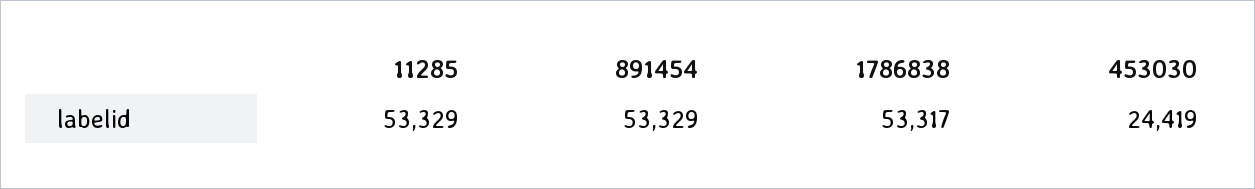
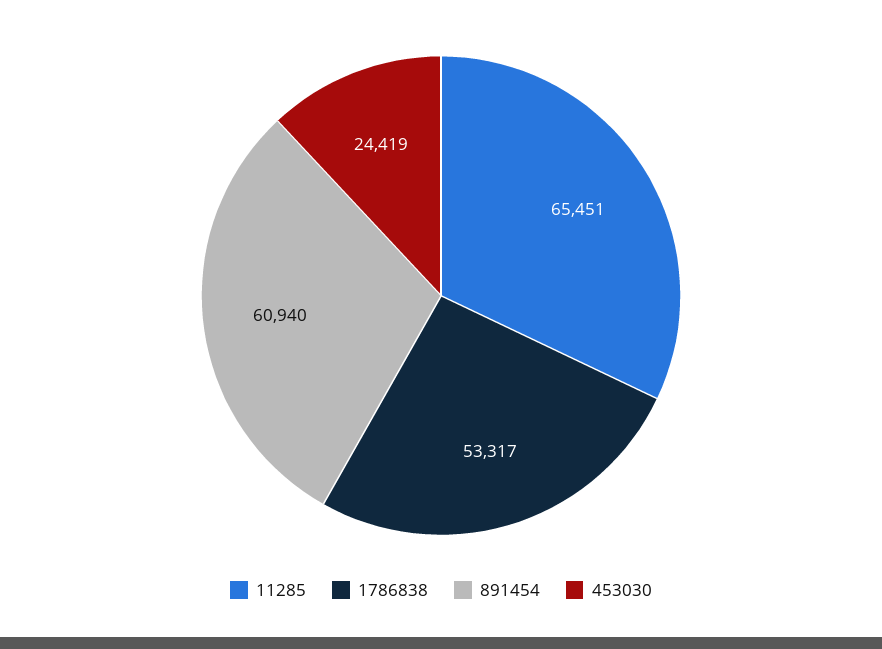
11285: 53329 -> 65451
891454: 53329 -> 60940

